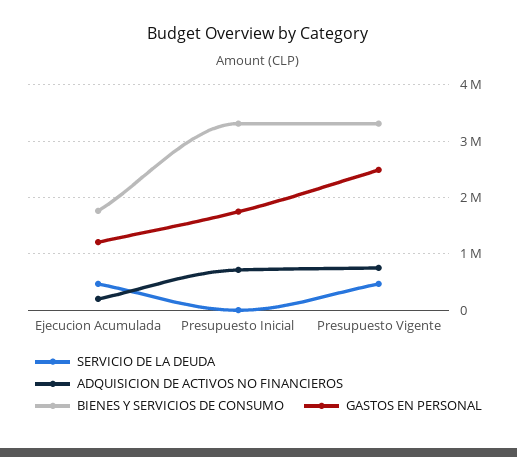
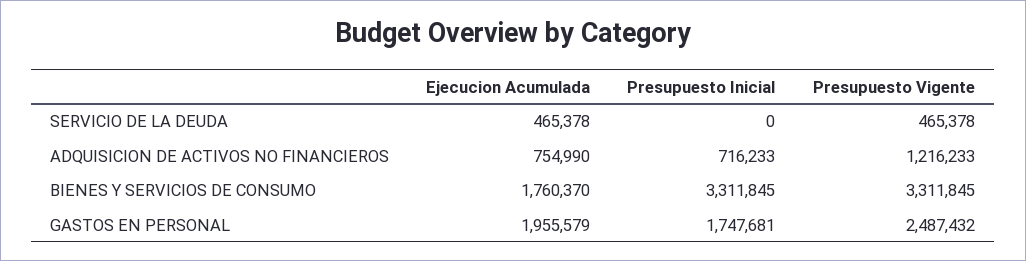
ADQUISICION DE ACTIVOS NO FINANCIEROS, Ejecucion Acumulada: 200000 -> 754990
GASTOS EN PERSONAL, Ejecucion Acumulada: 1200000 -> 1955579
ADQUISICION DE ACTIVOS NO FINANCIEROS, Presupuesto Vigente: 800000 -> 1216233

